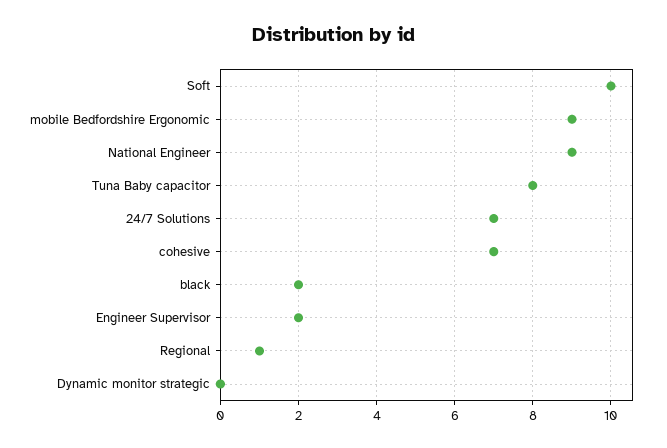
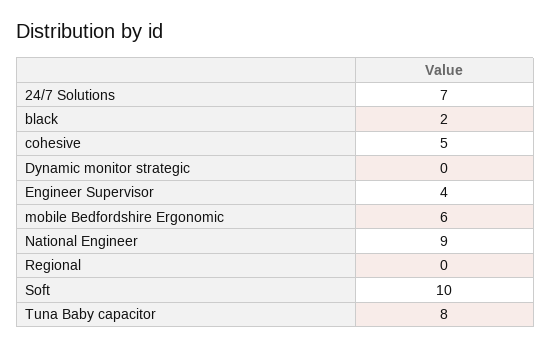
mobile Bedfordshire Ergonomic: 9 -> 6
cohesive: 7 -> 5
Engineer Supervisor: 2 -> 4
Regional: 1 -> 0

